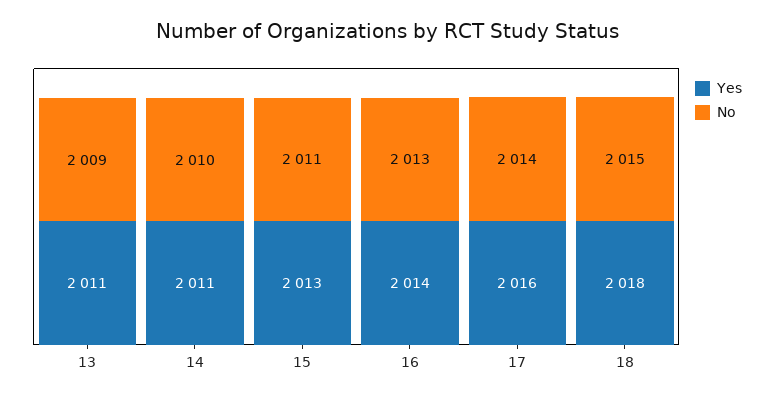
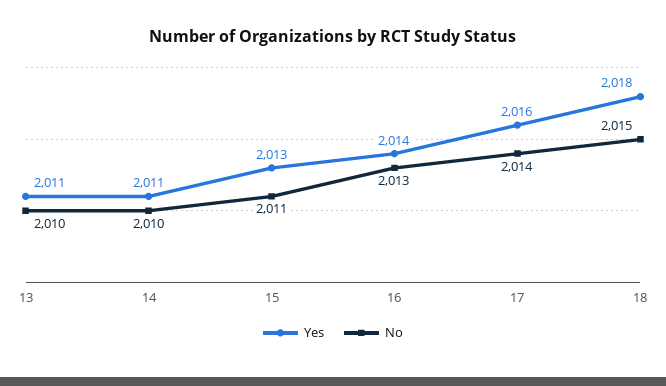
No, 13: 2009 -> 2010

